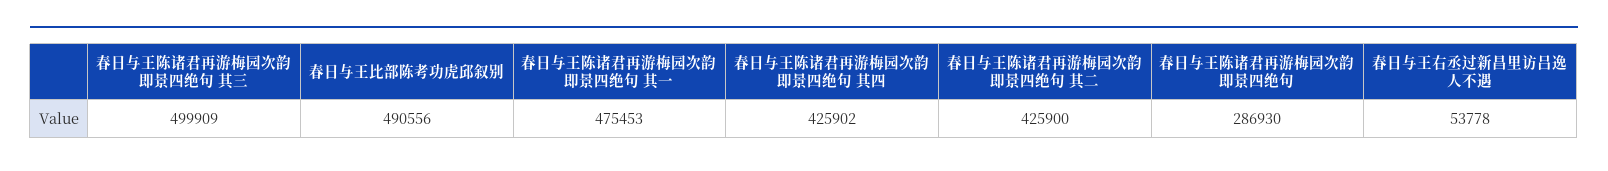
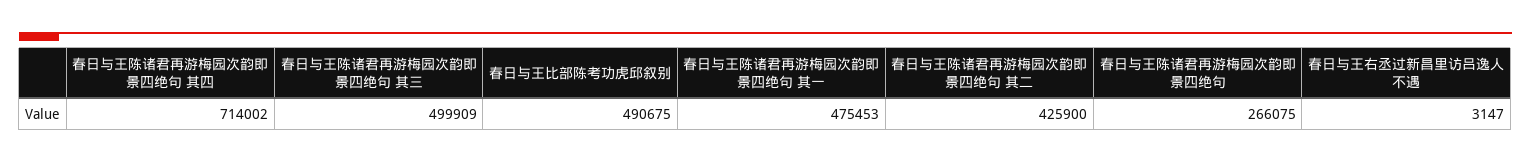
春日与王比部陈考功虎邱叙别: 490556 -> 490675
春日与王陈诸君再游梅园次韵即景四绝句 其四: 425902 -> 714002
春日与王陈诸君再游梅园次韵即景四绝句: 286930 -> 266075
春日与王右丞过新昌里访吕逸人不遇: 53778 -> 3147

